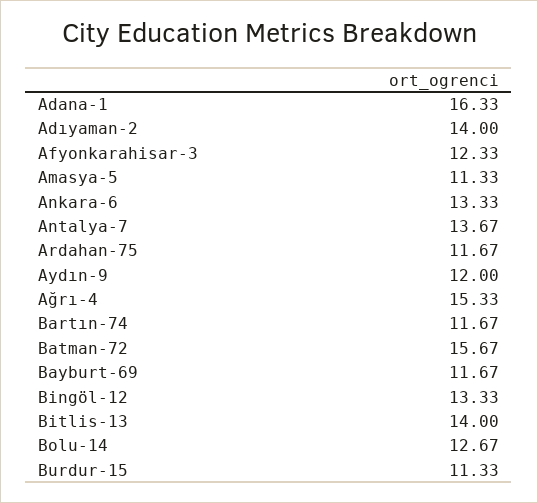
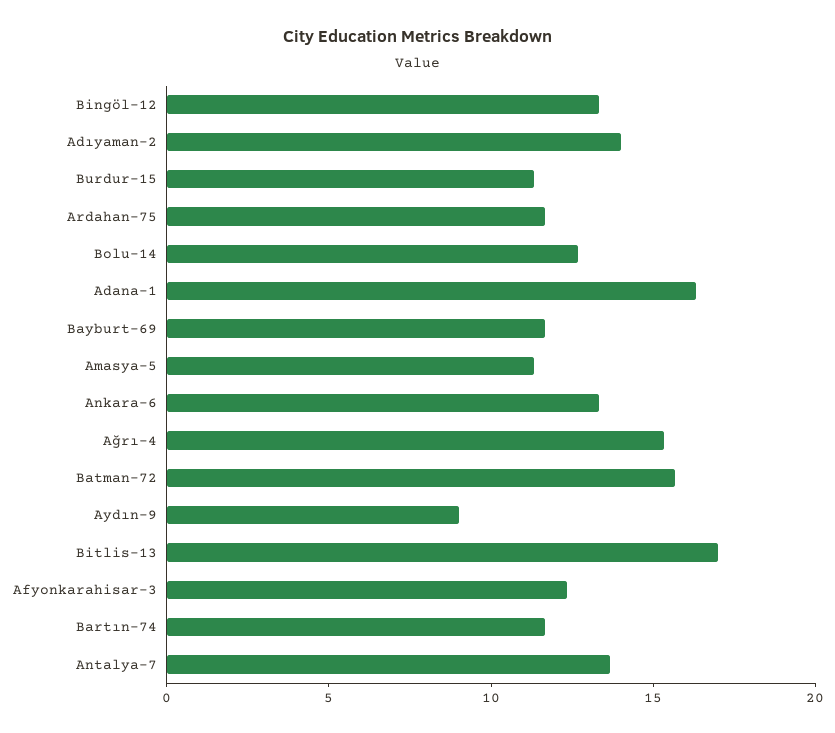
Aydın-9: 12 -> 9
Bitlis-13: 14 -> 17

